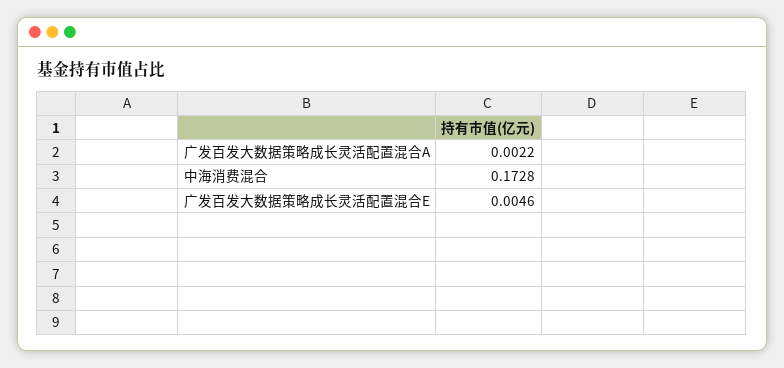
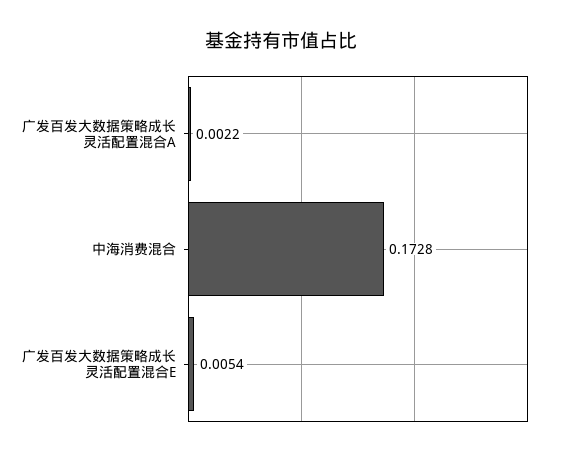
广发百发大数据策略成长灵活配置混合E: 0.0046 -> 0.0054

